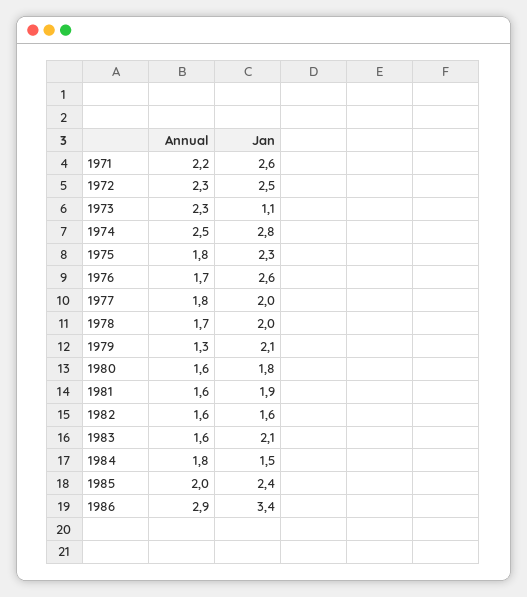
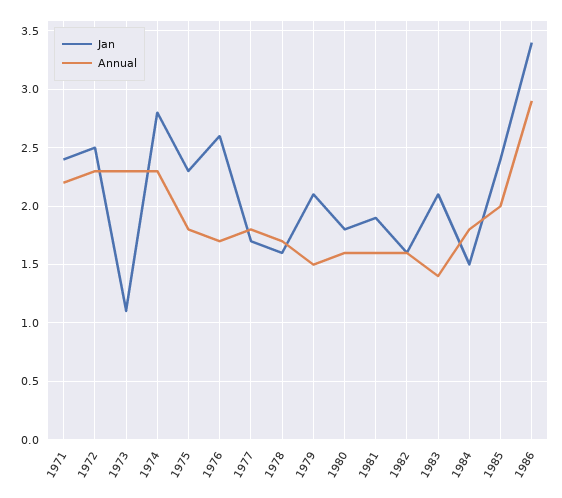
Jan, 1971: 2.6 -> 2.4
Annual, 1974: 2.5 -> 2.3
Jan, 1977: 2 -> 1.7
Jan, 1978: 2 -> 1.6
Annual, 1979: 1.3 -> 1.5
Annual, 1983: 1.6 -> 1.4

